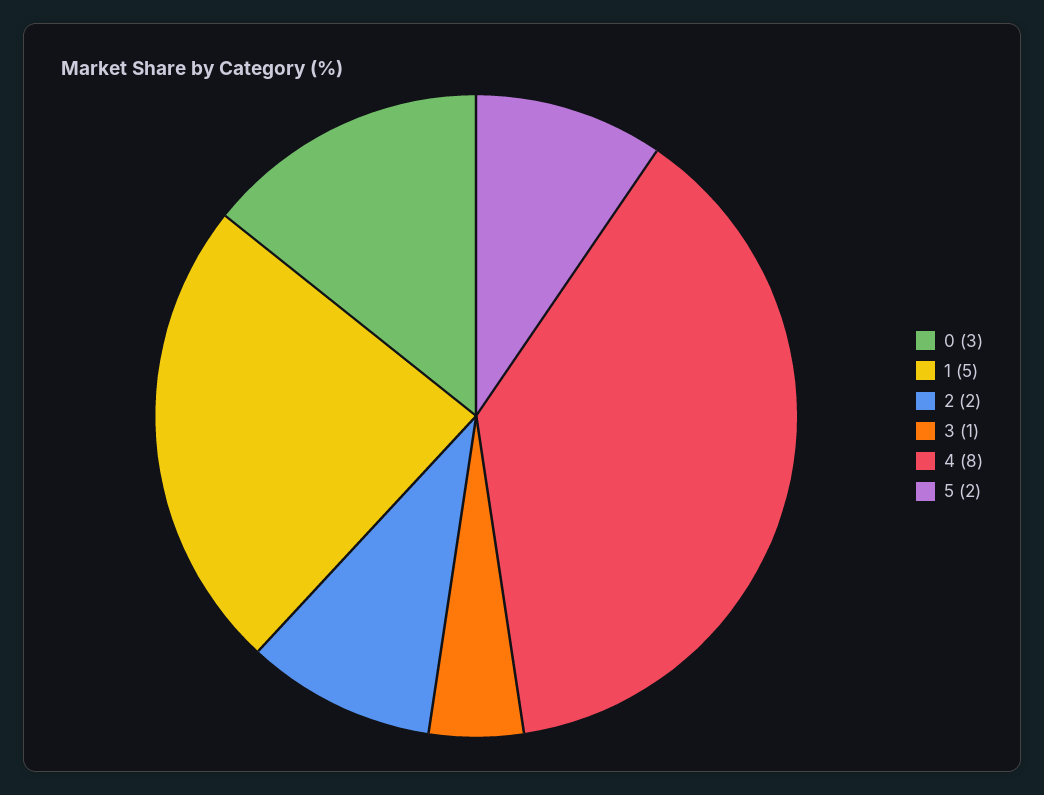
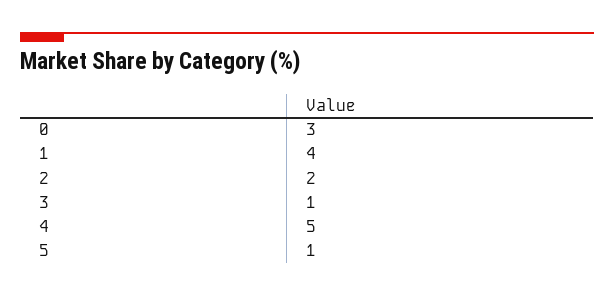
1: 5 -> 4
4: 8 -> 5
5: 2 -> 1

